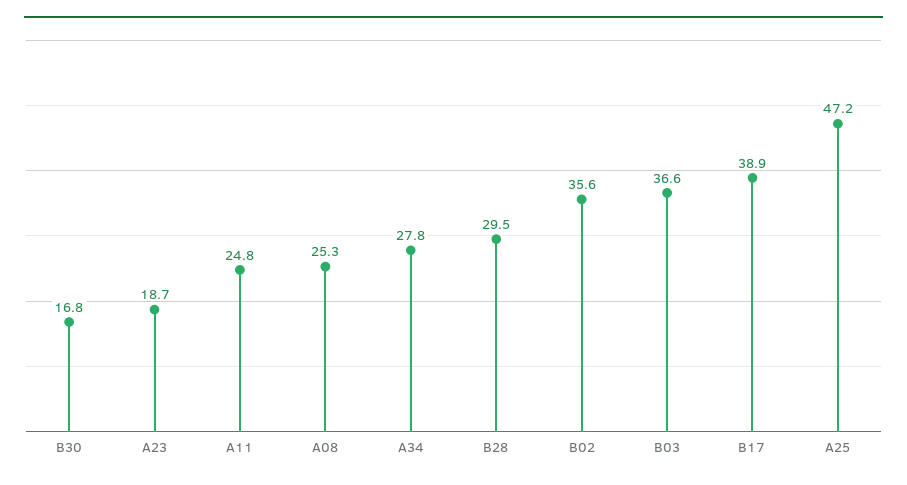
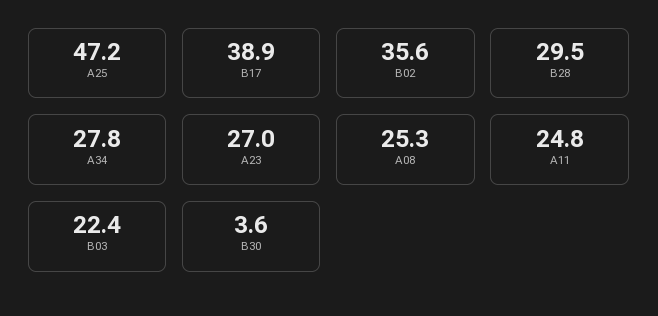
B30: 16.8 -> 3.6
A23: 18.7 -> 27
B03: 36.6 -> 22.4

